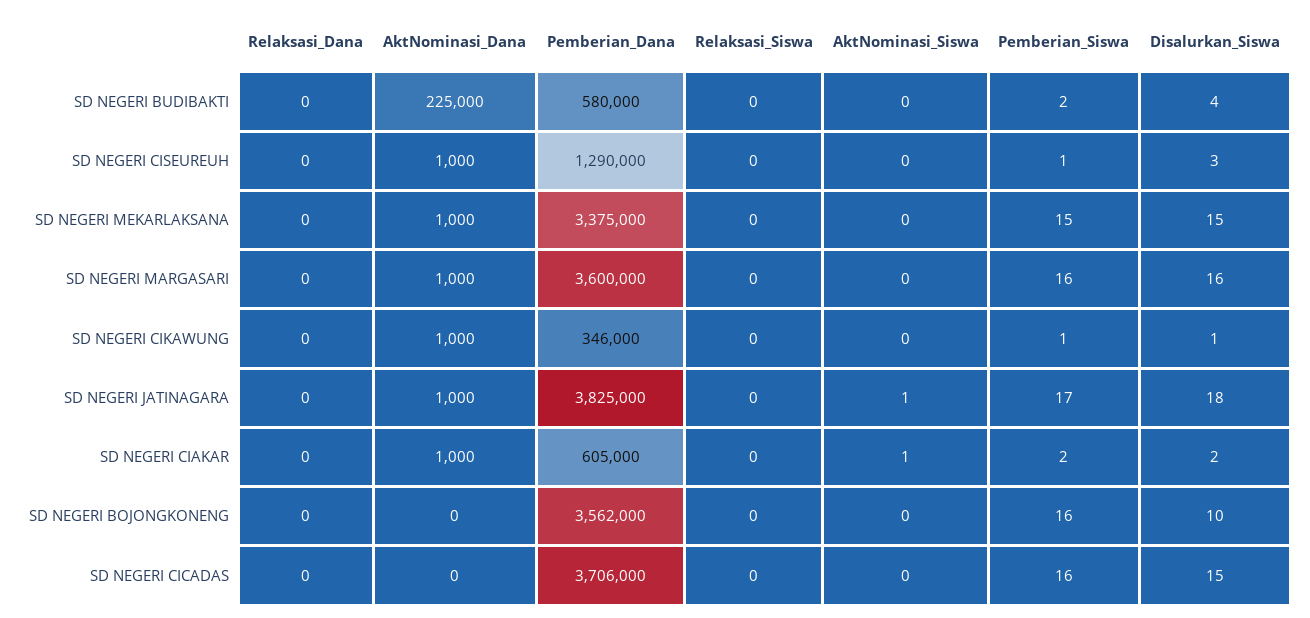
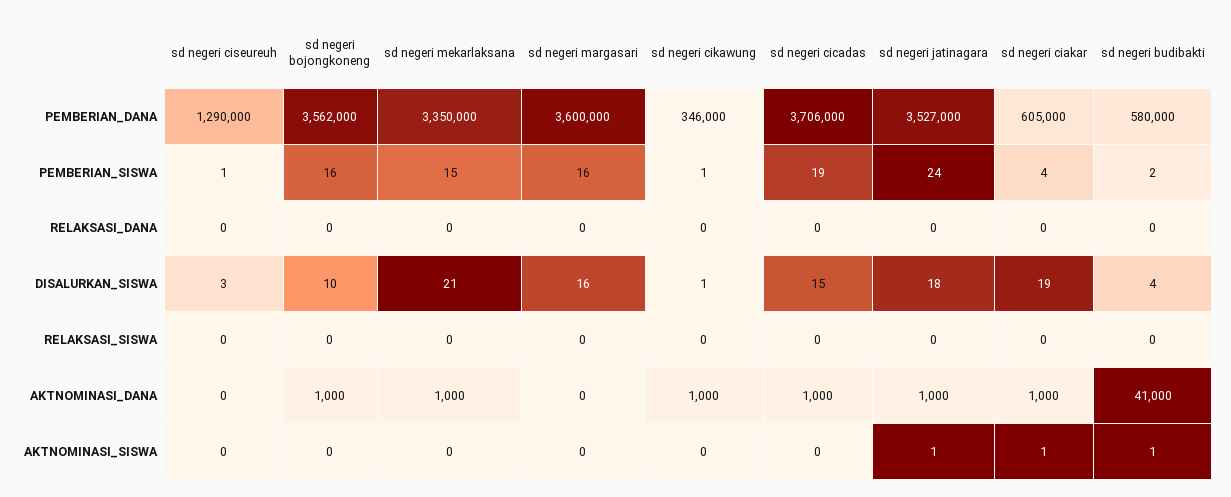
AktNominasi_Dana, SD NEGERI BUDIBAKTI: 225000 -> 41000
AktNominasi_Siswa, SD NEGERI BUDIBAKTI: 0 -> 1
AktNominasi_Dana, SD NEGERI CISEUREUH: 1000 -> 0
Pemberian_Dana, SD NEGERI MEKARLAKSANA: 3375000 -> 3350000
Disalurkan_Siswa, SD NEGERI MEKARLAKSANA: 15 -> 21
AktNominasi_Dana, SD NEGERI MARGASARI: 1000 -> 0
Pemberian_Dana, SD NEGERI JATINAGARA: 3825000 -> 3527000
Pemberian_Siswa, SD NEGERI JATINAGARA: 17 -> 24
Pemberian_Siswa, SD NEGERI CIAKAR: 2 -> 4
Disalurkan_Siswa, SD NEGERI CIAKAR: 2 -> 19
AktNominasi_Dana, SD NEGERI BOJONGKONENG: 0 -> 1000
AktNominasi_Dana, SD NEGERI CICADAS: 0 -> 1000
Pemberian_Siswa, SD NEGERI CICADAS: 16 -> 19

